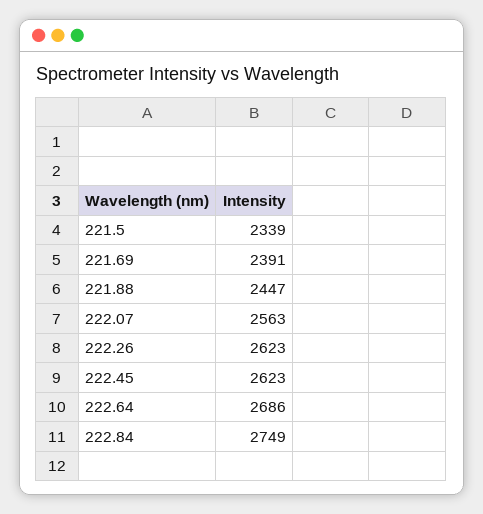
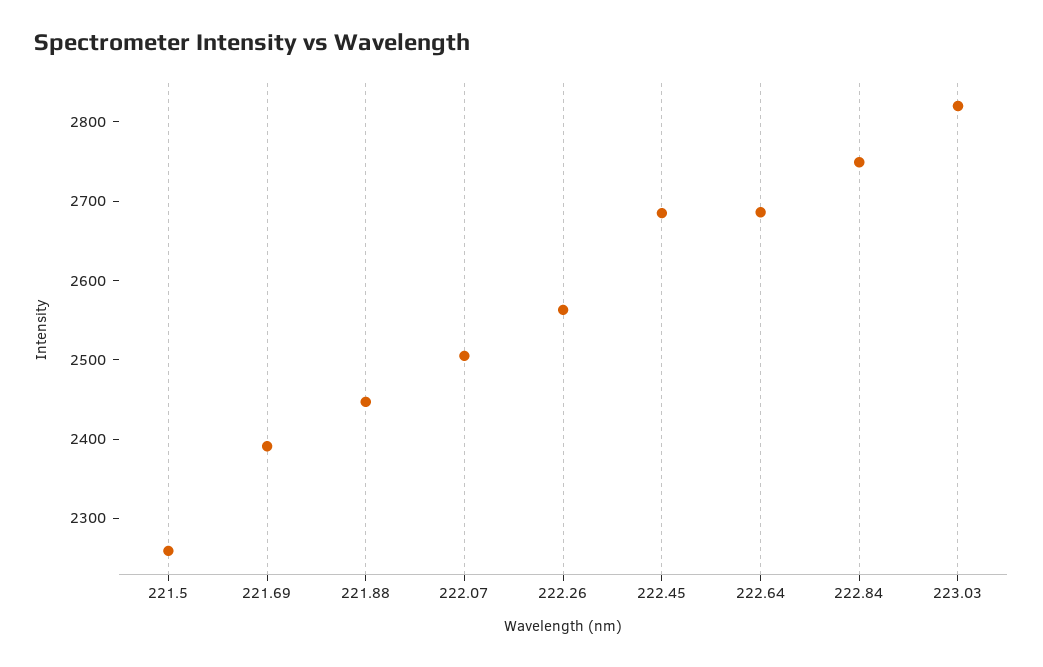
221.5: 2339 -> 2260
222.07: 2563 -> 2500
222.26: 2623 -> 2560
222.45: 2623 -> 2680
223.03: none -> 2820

